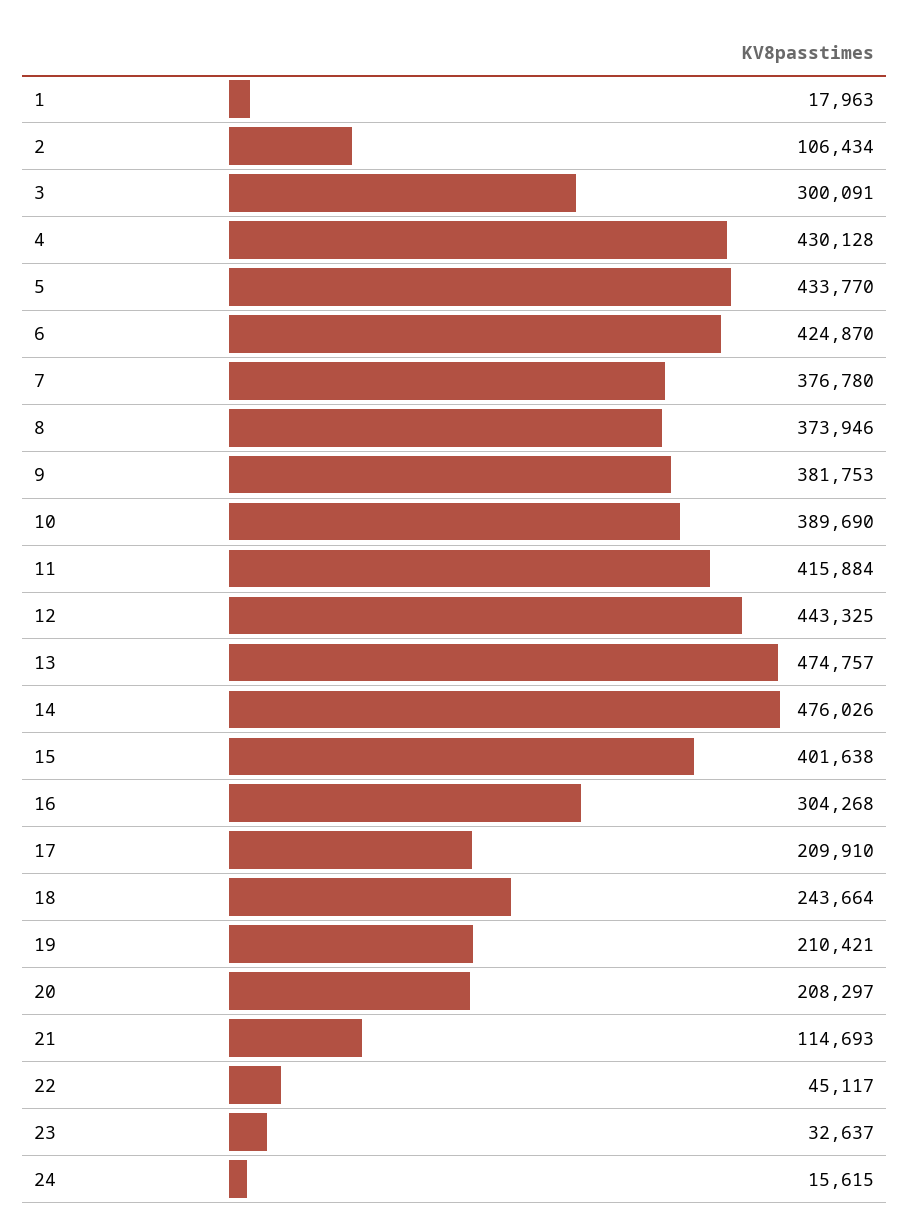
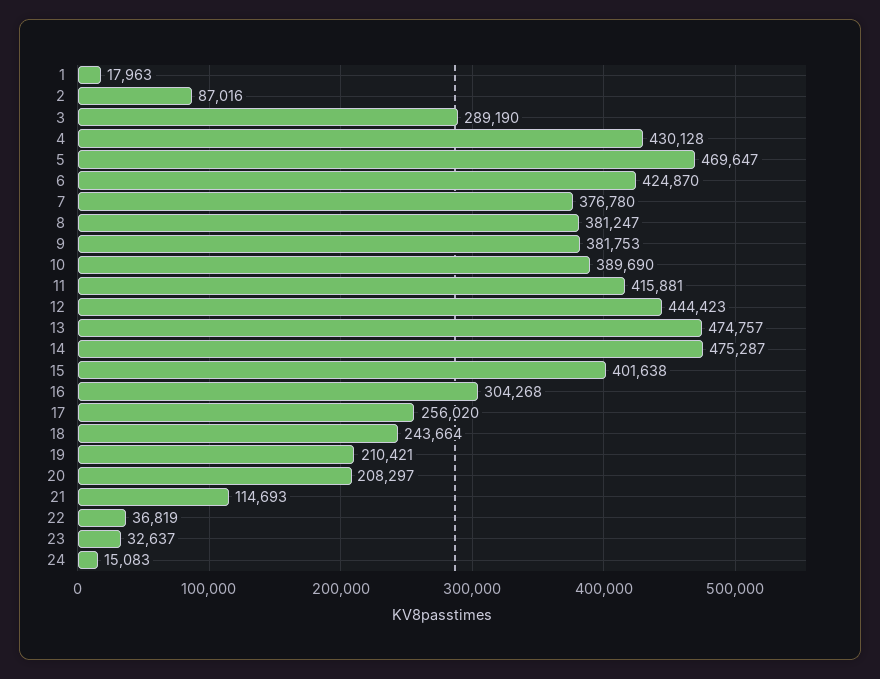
2: 106434 -> 87016
3: 300091 -> 289190
5: 433770 -> 469647
8: 373946 -> 381247
11: 415884 -> 415881
12: 443325 -> 444423
14: 476026 -> 475287
17: 209910 -> 256020
22: 45117 -> 36819
24: 15615 -> 15083

